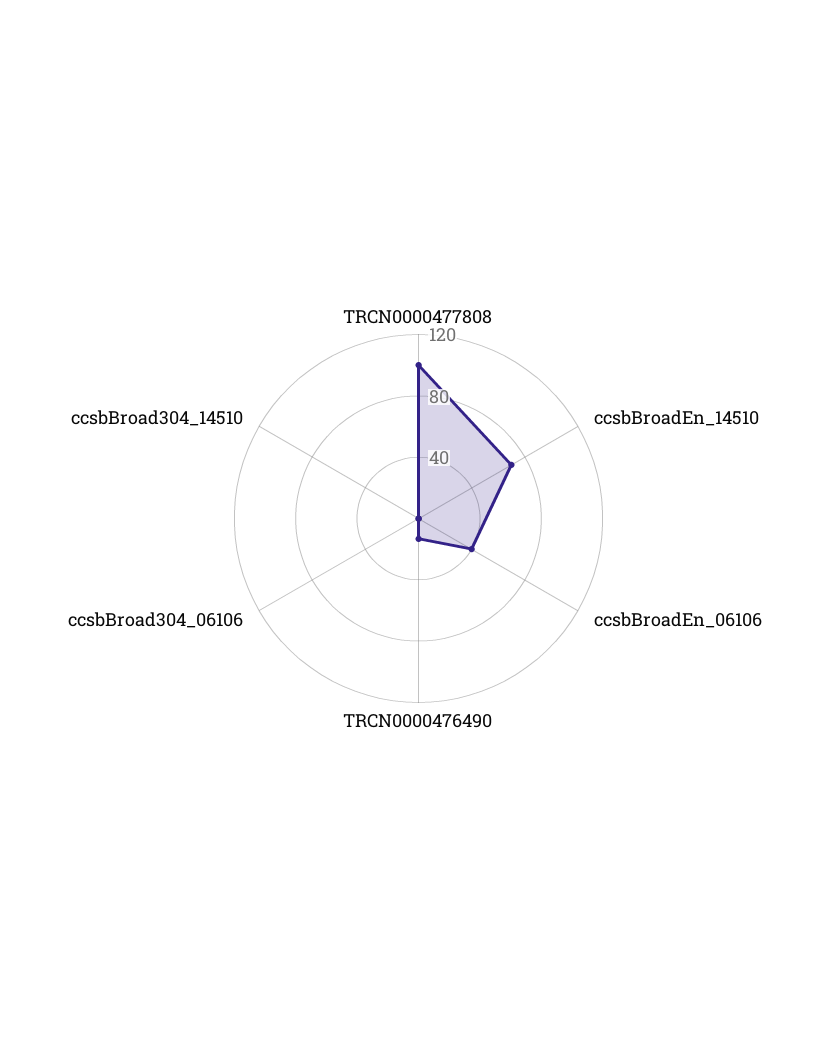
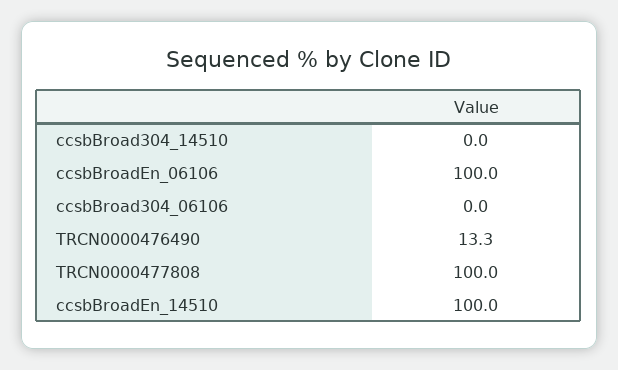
ccsbBroadEn_14510: 70 -> 100
ccsbBroadEn_06106: 40 -> 100

